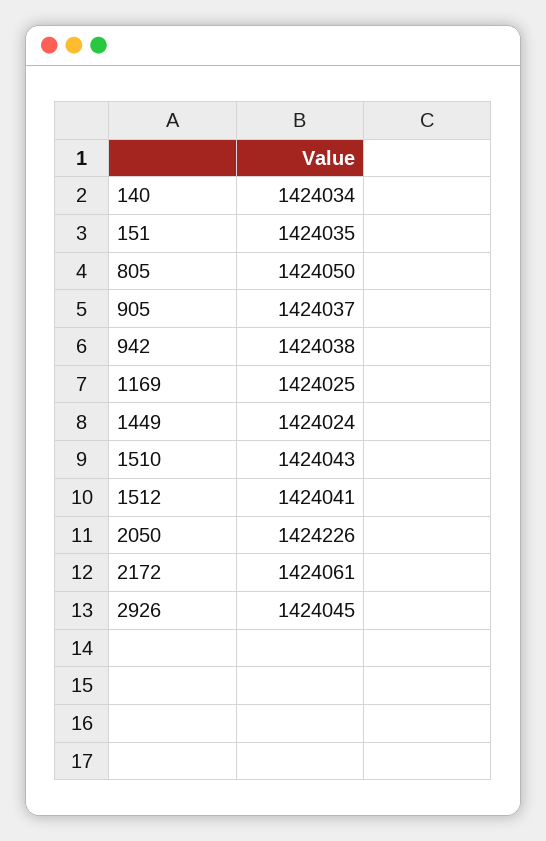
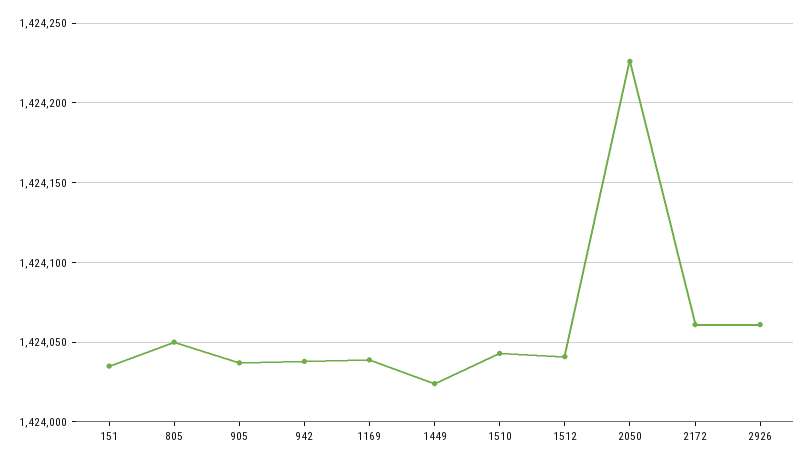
140: 1424034 -> none
1169: 1424025 -> 1424040
2926: 1424045 -> 1424060

